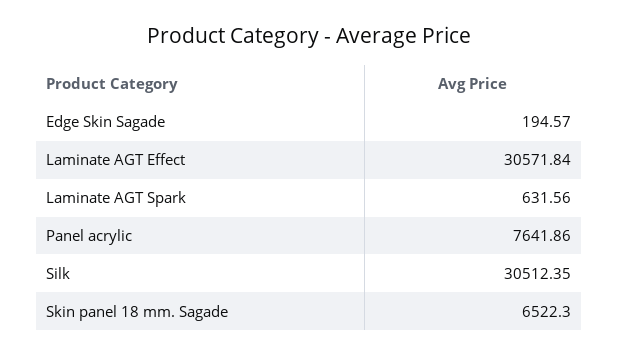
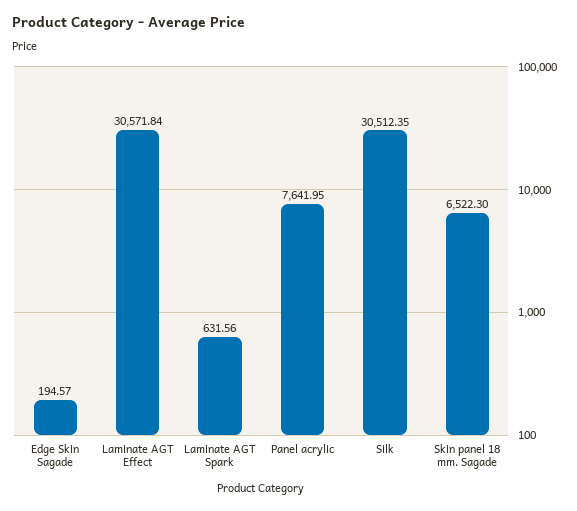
Panel acrylic: 7641.86 -> 7641.95

